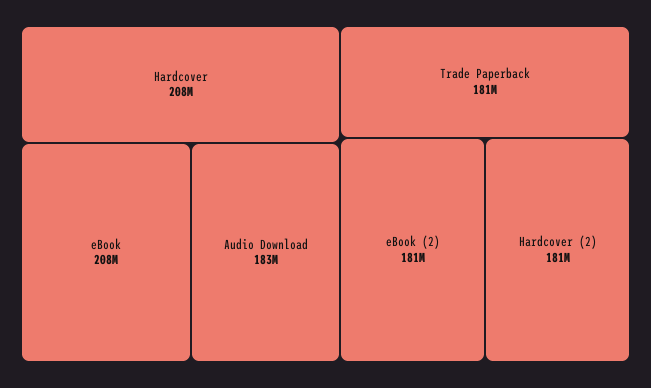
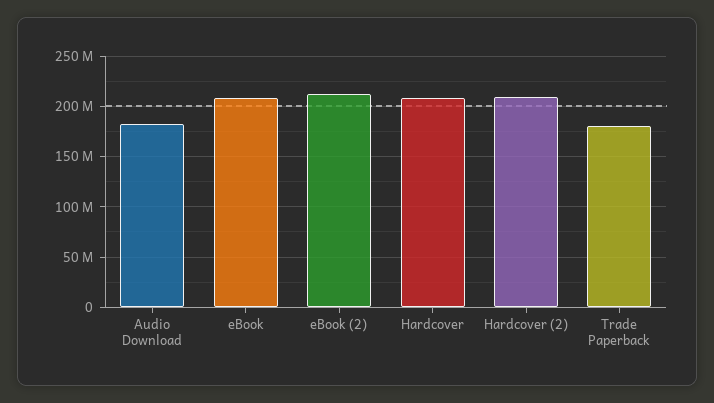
eBook (2): 181000000 -> 210000000
Hardcover (2): 181000000 -> 210000000

